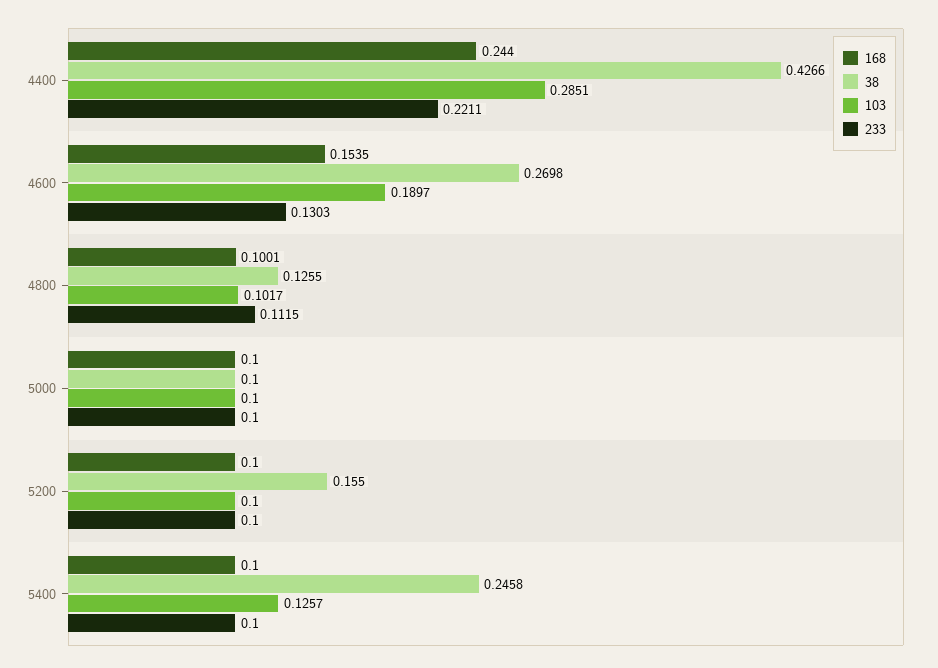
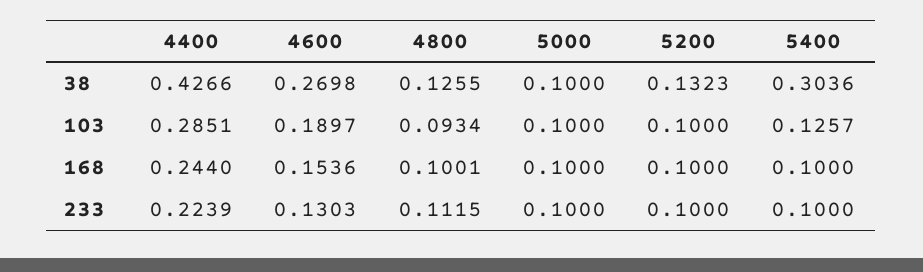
233, 4400: 0.2211 -> 0.2239
168, 4600: 0.1535 -> 0.1536
103, 4800: 0.1017 -> 0.0934
38, 5200: 0.155 -> 0.1323
38, 5400: 0.2458 -> 0.3036

